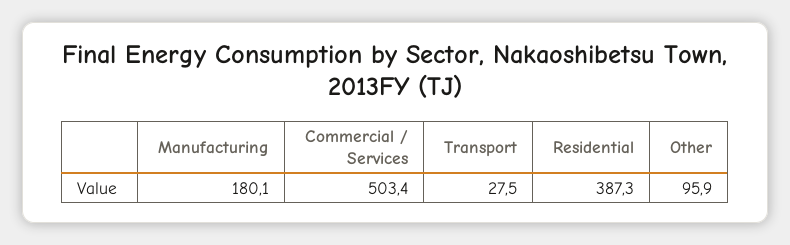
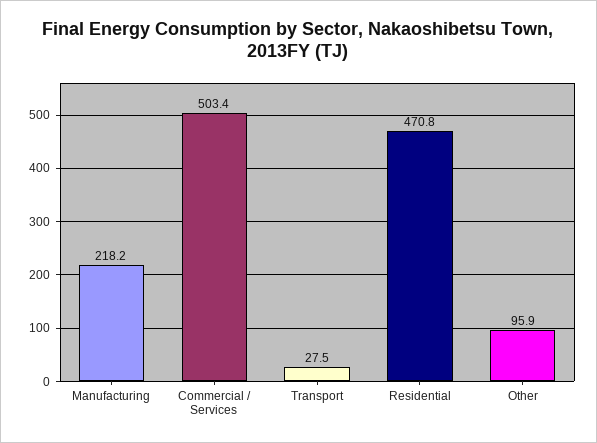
Manufacturing: 180.1 -> 218.2
Residential: 387.3 -> 470.8

